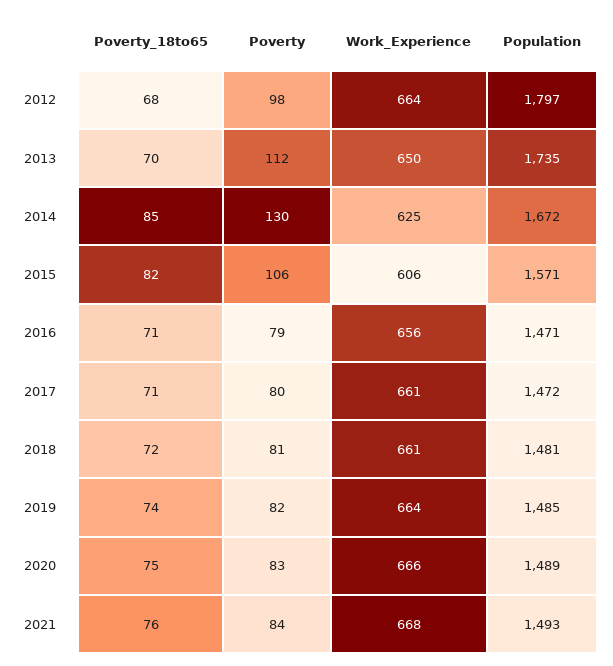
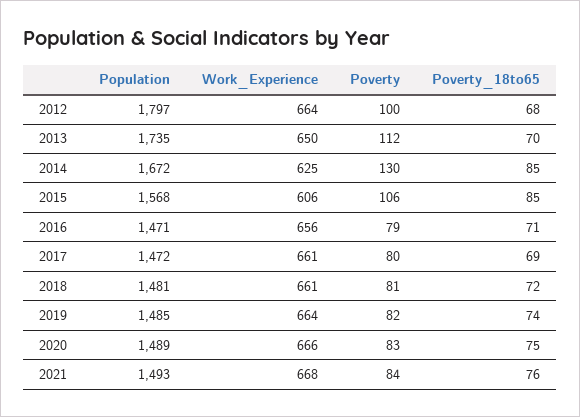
Poverty, 2012: 98 -> 100
Poverty_18to65, 2015: 82 -> 85
Population, 2015: 1571 -> 1568
Poverty_18to65, 2017: 71 -> 69

